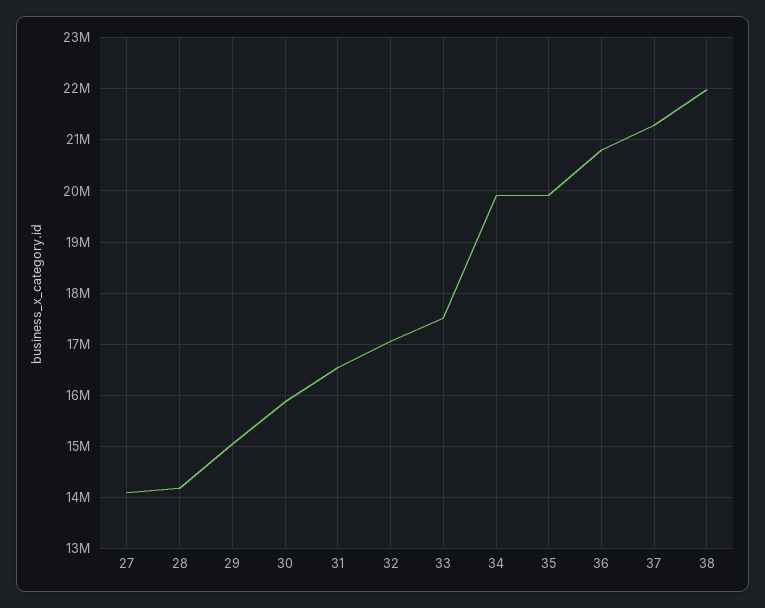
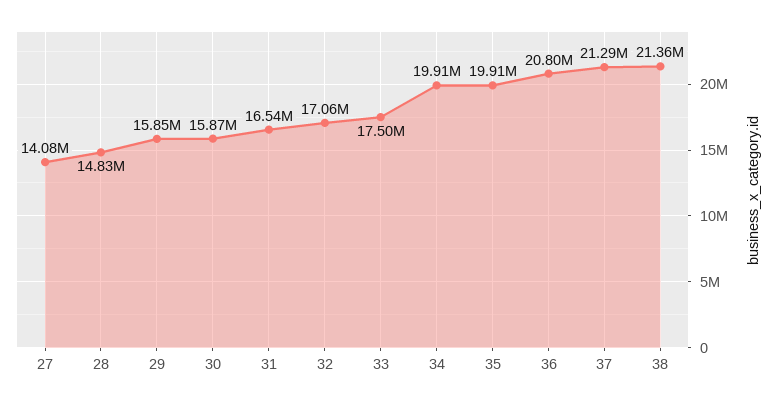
28: 14200000 -> 14830000
29: 15000000 -> 15850000
38: 22000000 -> 21360000

